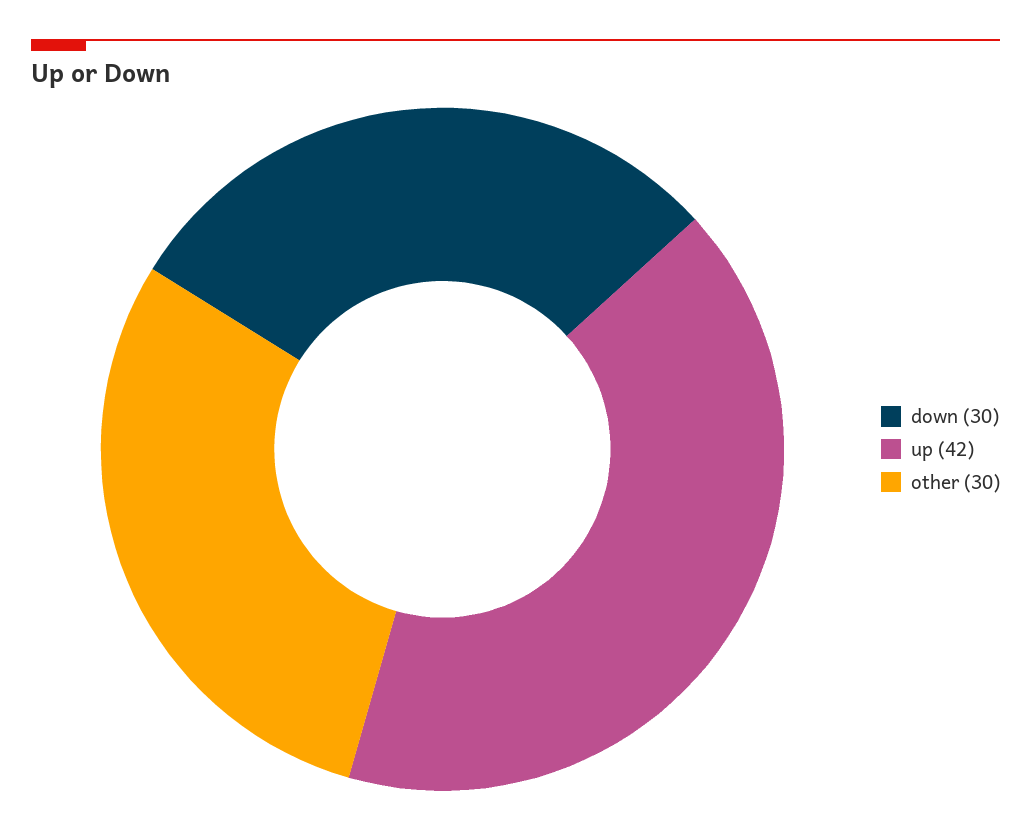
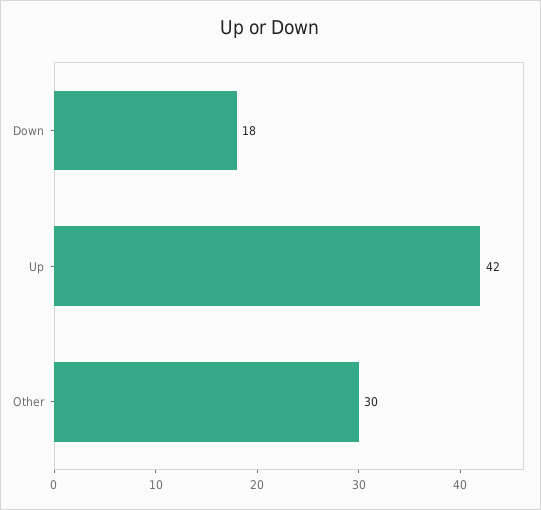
down: 30 -> 18

